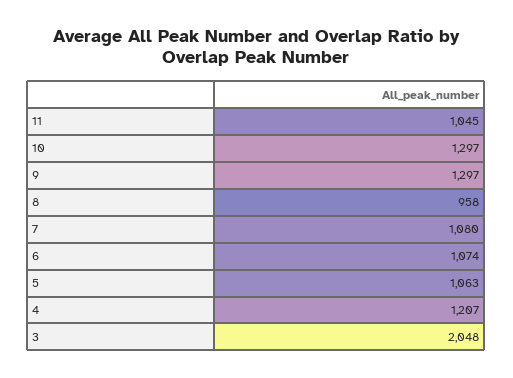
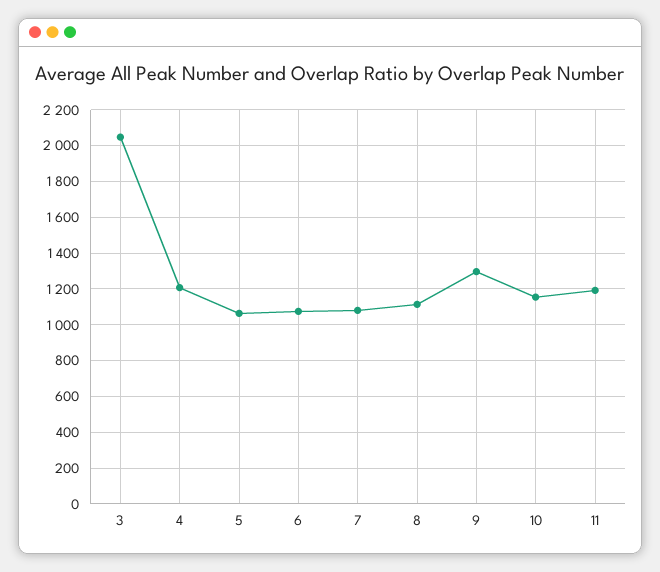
11: 1045 -> 1200
10: 1297 -> 1150
8: 958 -> 1100

